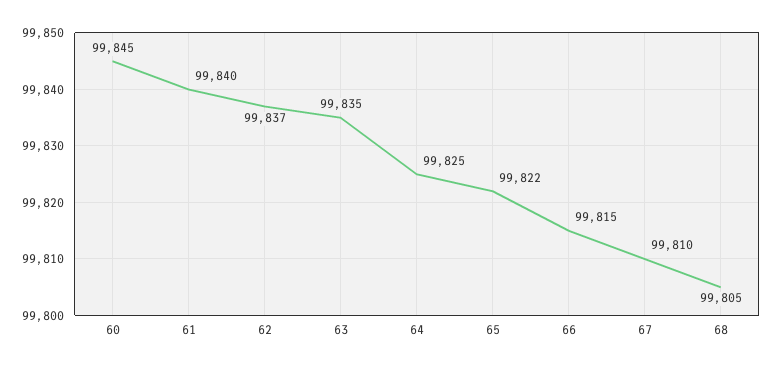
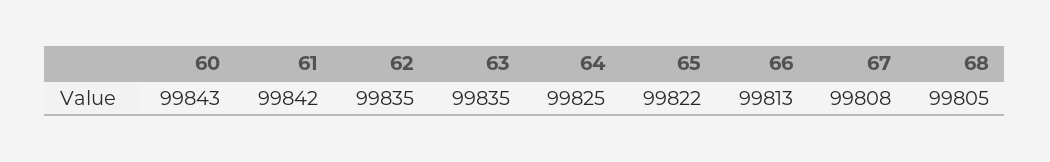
60: 99845 -> 99843
61: 99840 -> 99842
62: 99837 -> 99835
66: 99815 -> 99813
67: 99810 -> 99808

